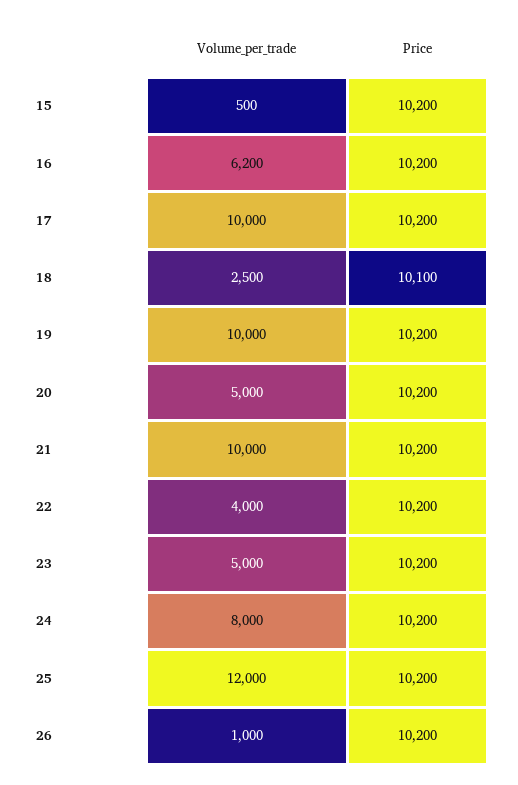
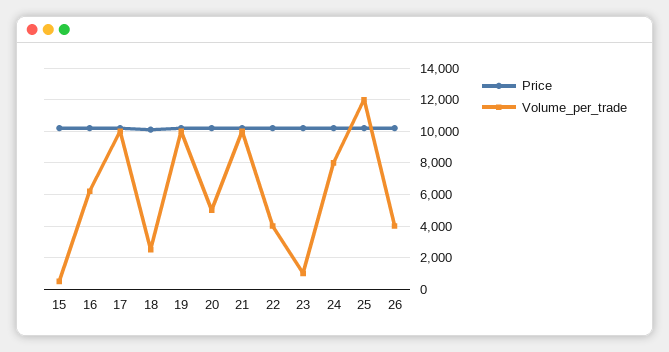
Volume_per_trade, 23: 5000 -> 1000
Volume_per_trade, 26: 1000 -> 4000

